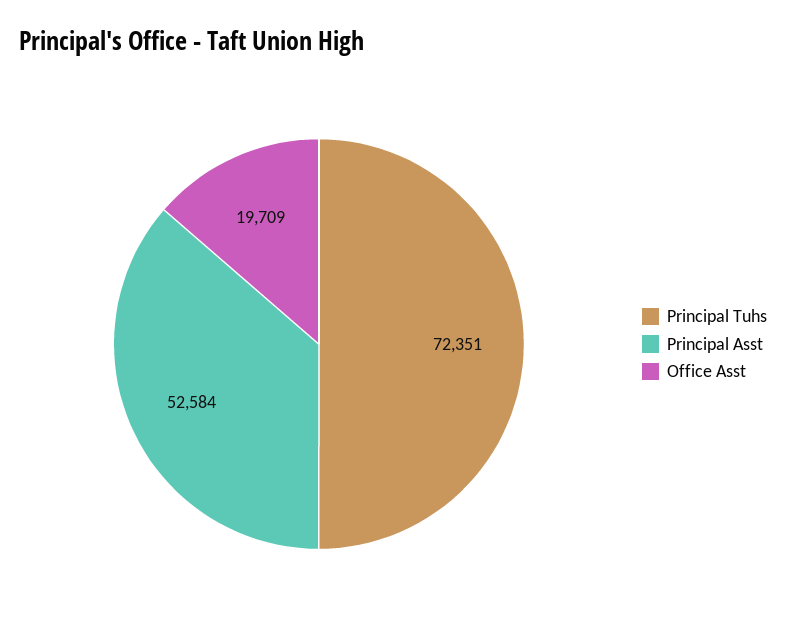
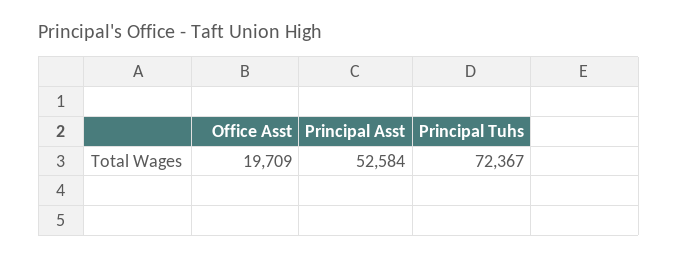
Principal Tuhs: 72351 -> 72367

